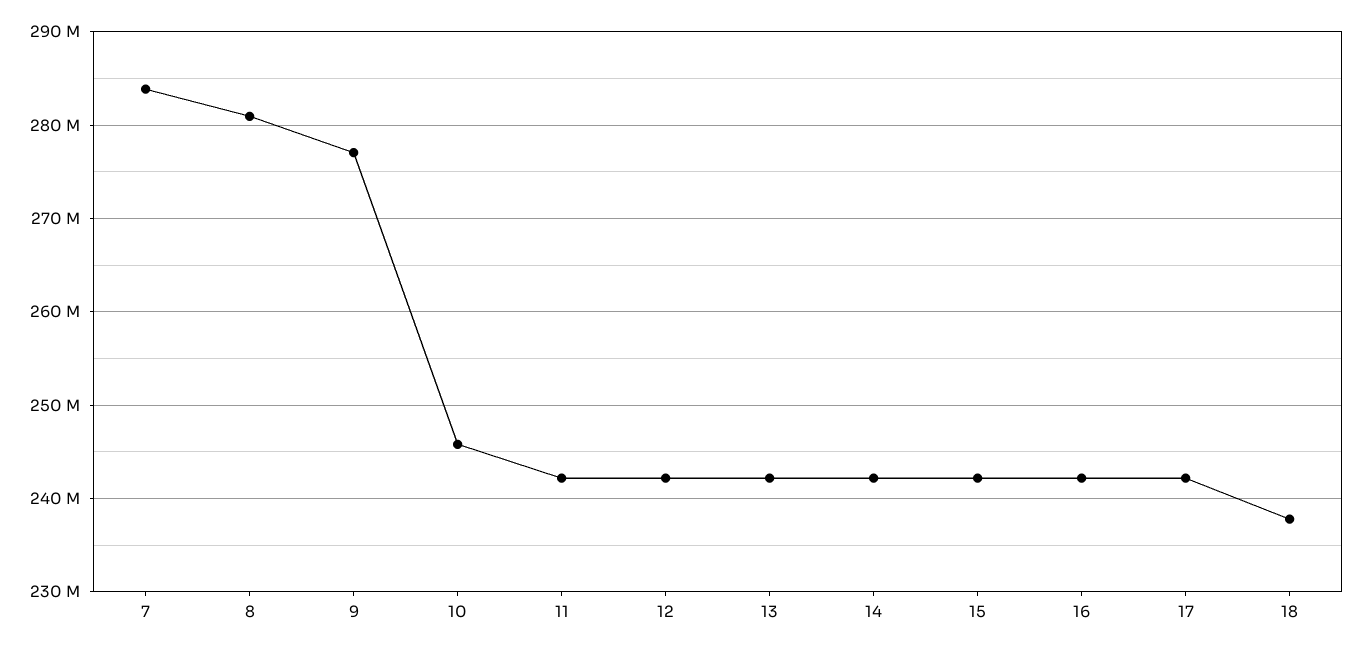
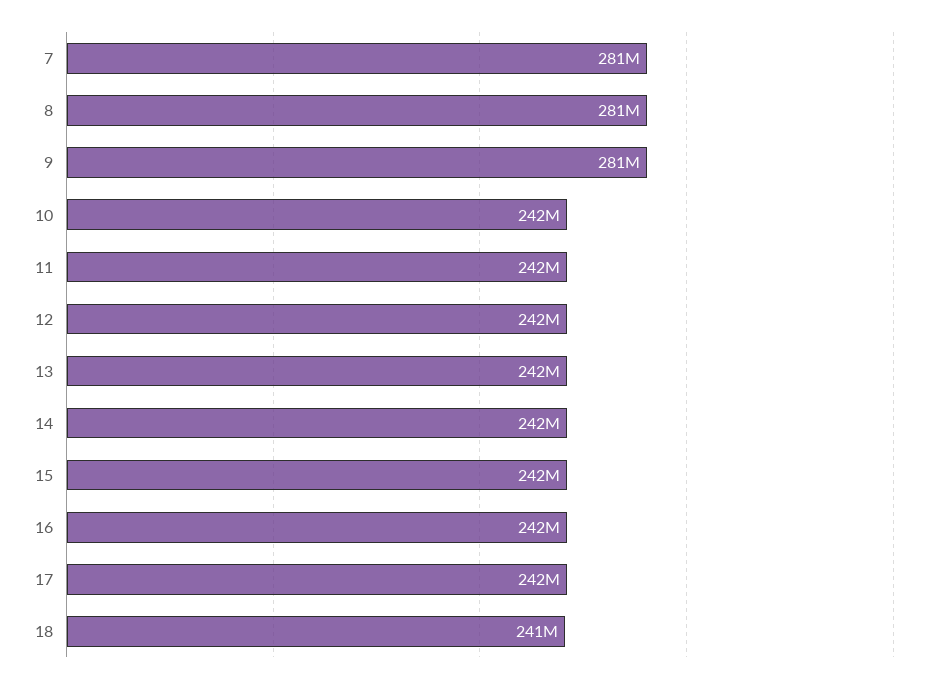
7: 284000000 -> 281000000
9: 277000000 -> 281000000
10: 246000000 -> 242000000
18: 238000000 -> 241000000

